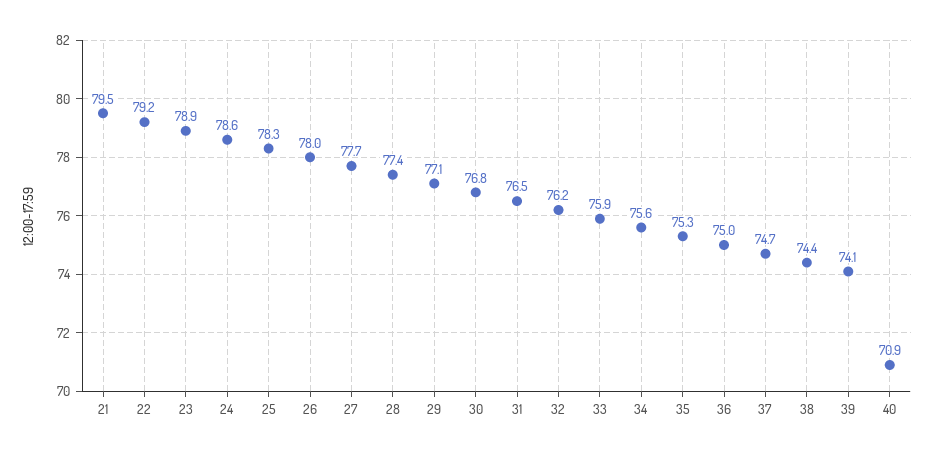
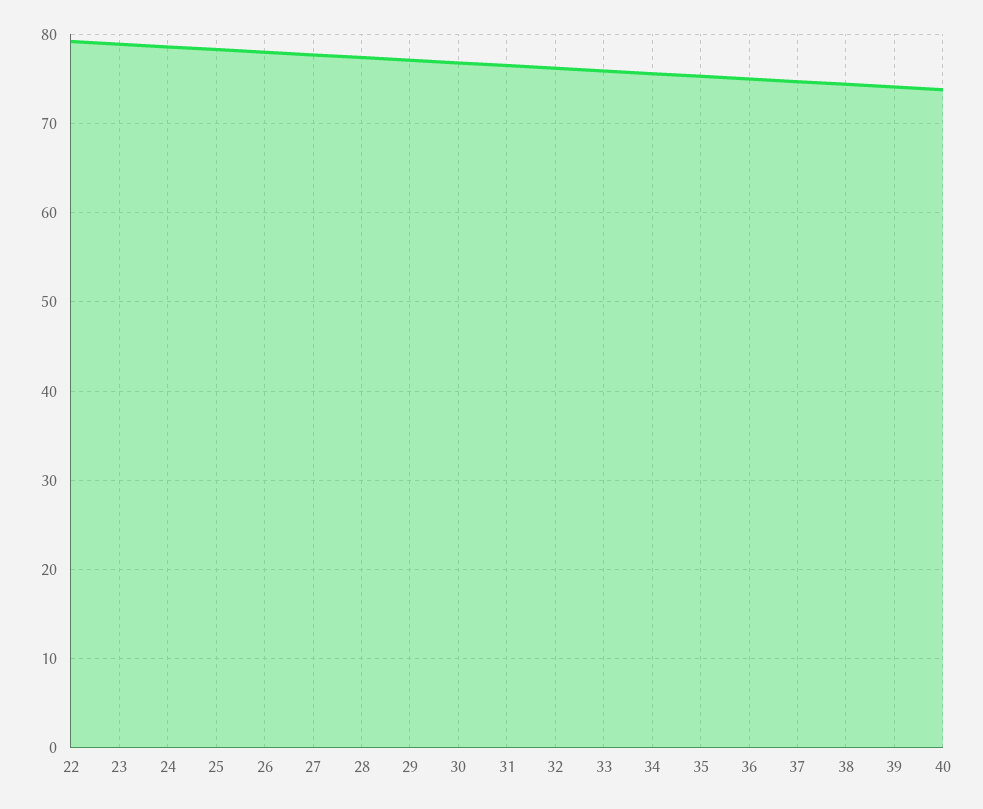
21: 79.5 -> none
40: 70.9 -> 74

